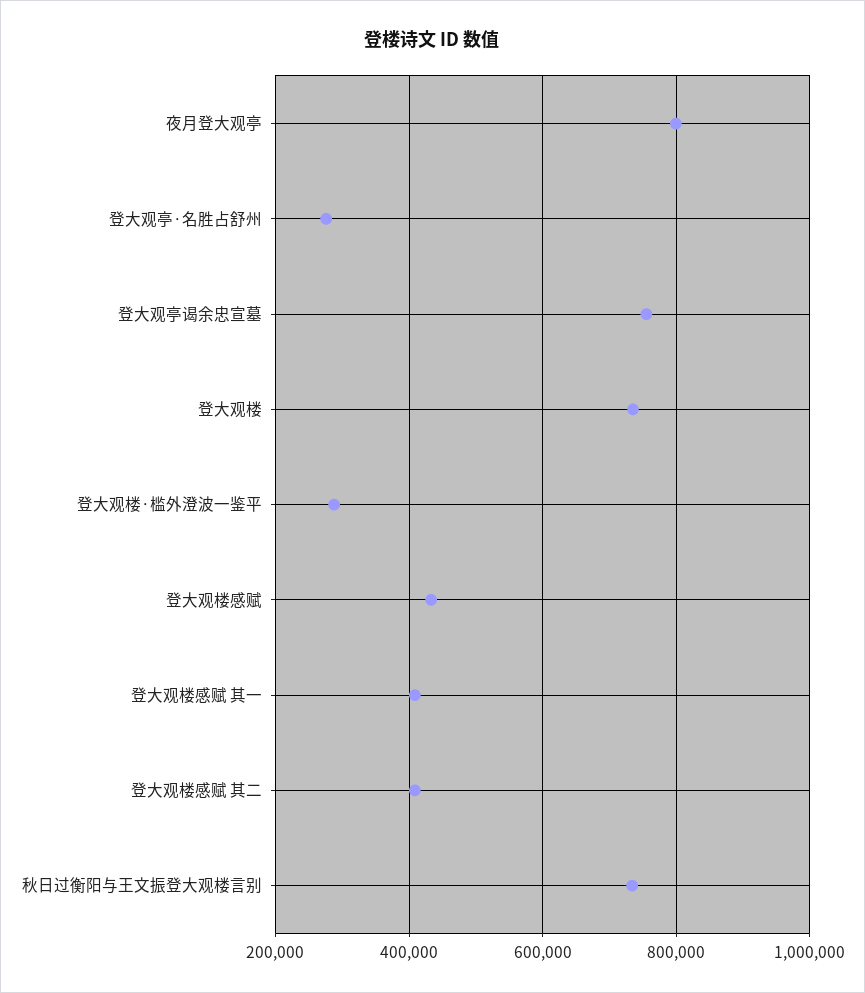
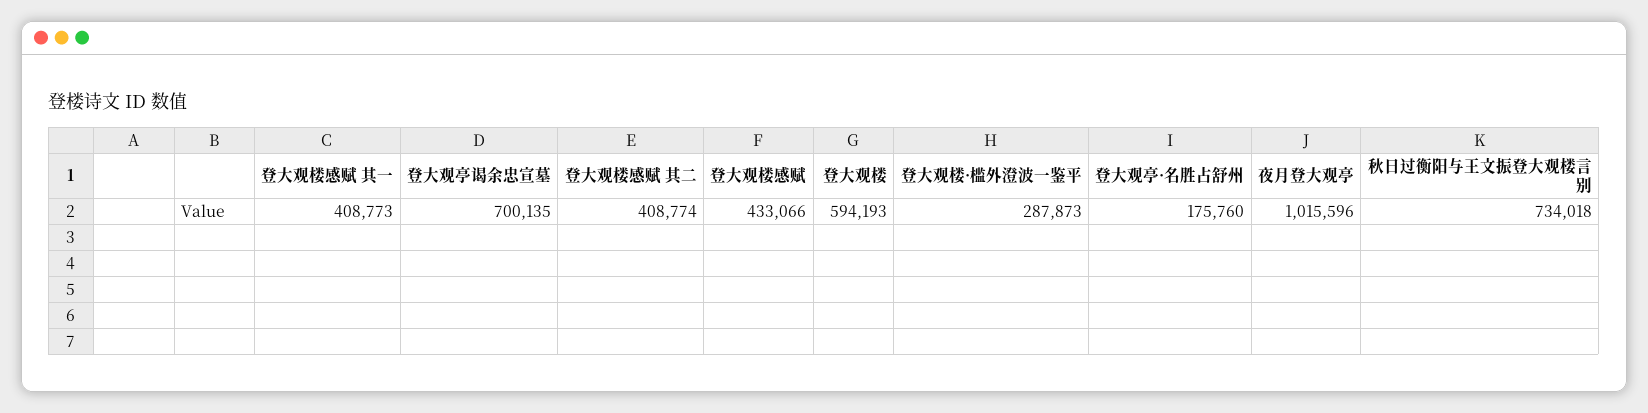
夜月登大观亭: 800000 -> 1015596
登大观亭·名胜占舒州: 280000 -> 175760
登大观亭谒余忠宣墓: 760000 -> 700135
登大观楼: 740000 -> 594193

